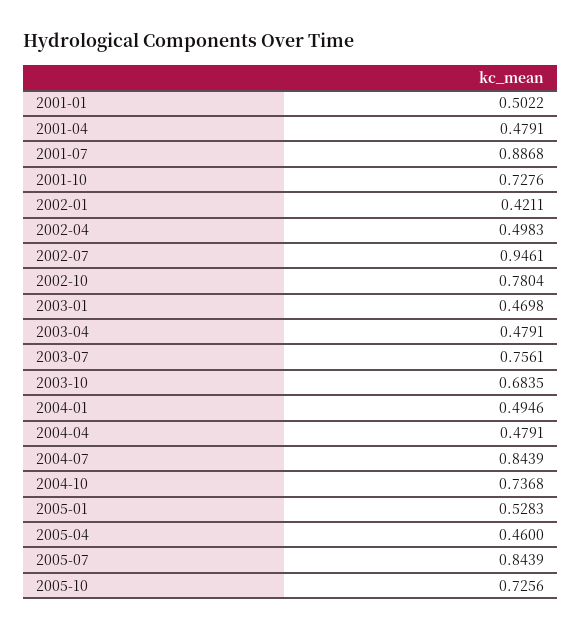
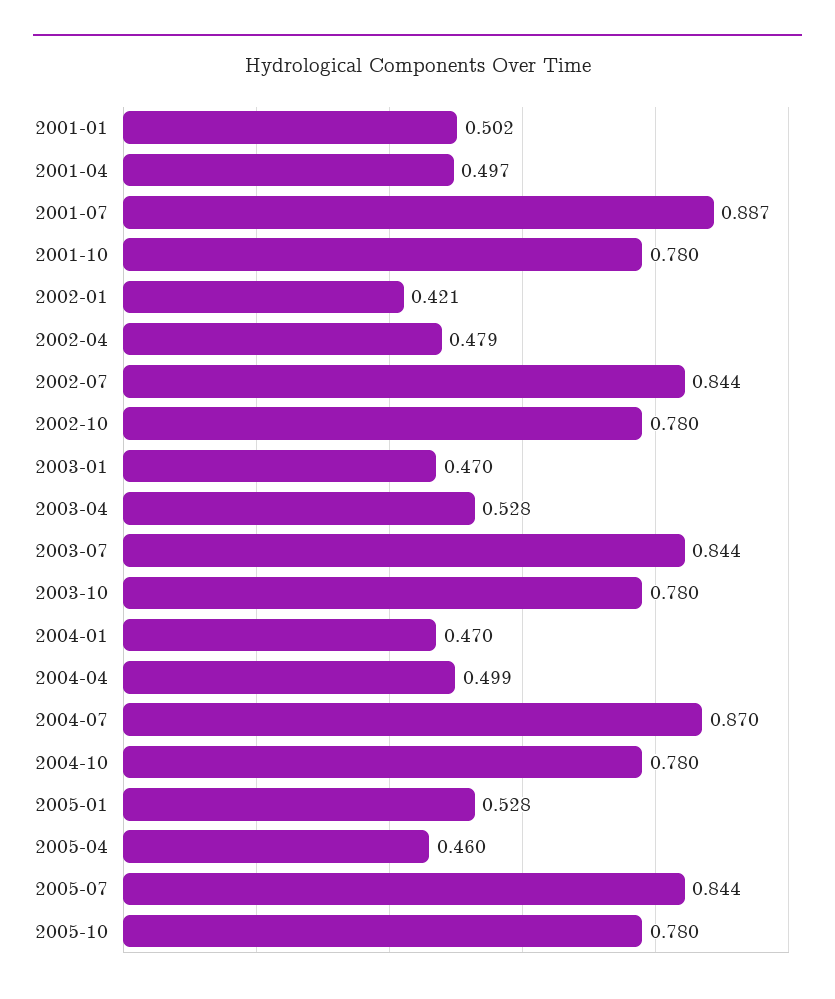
2001-04: 0.4791 -> 0.497
2001-10: 0.7276 -> 0.78
2002-04: 0.4983 -> 0.479
2002-07: 0.9461 -> 0.844
2003-04: 0.4791 -> 0.528
2003-07: 0.7561 -> 0.844
2003-10: 0.6835 -> 0.78
2004-01: 0.4946 -> 0.47
2004-04: 0.4791 -> 0.499
2004-07: 0.8439 -> 0.87
2004-10: 0.7368 -> 0.78
2005-10: 0.7256 -> 0.78

